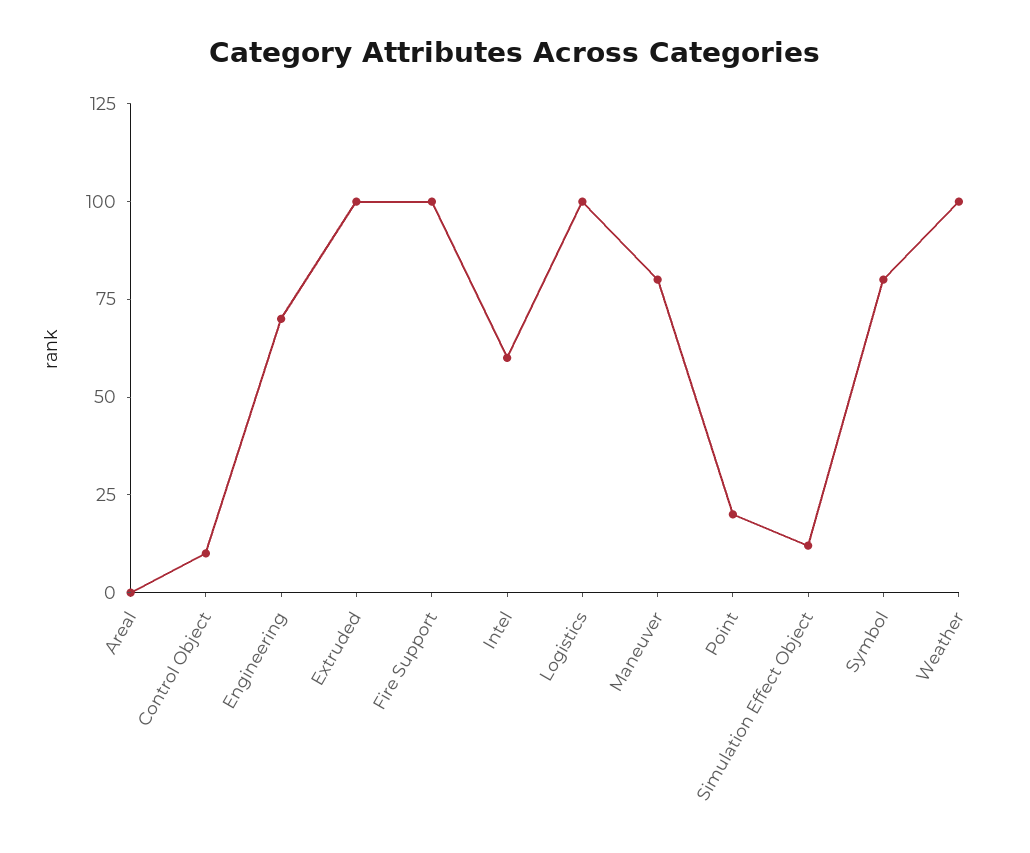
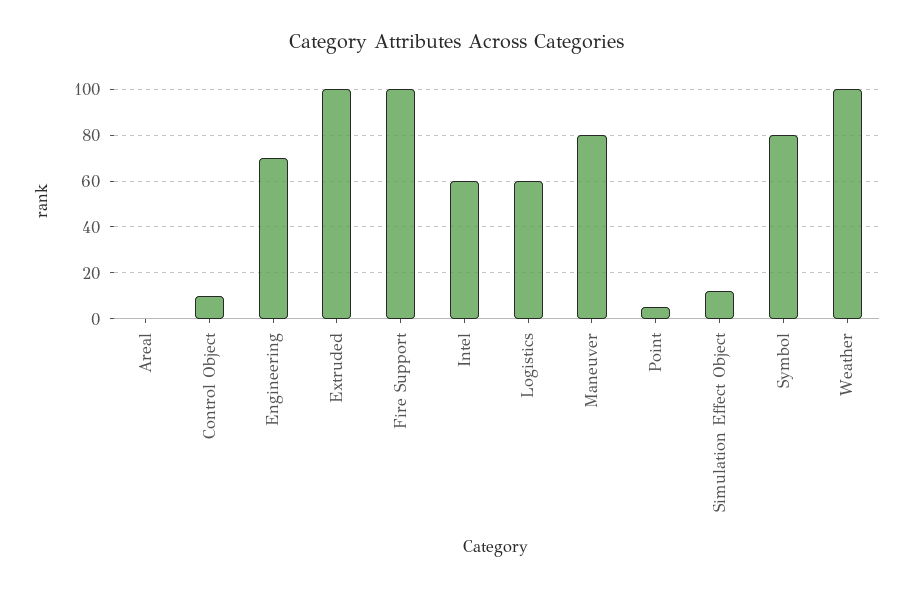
Logistics: 100 -> 60
Point: 20 -> 5

